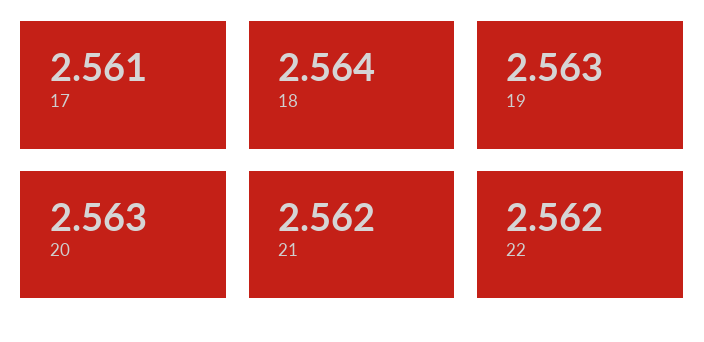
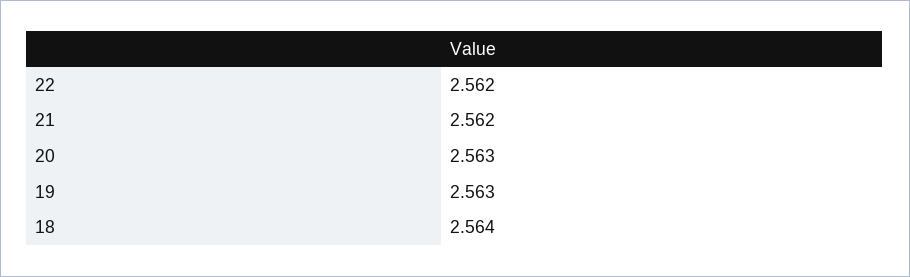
17: 2.561 -> none

